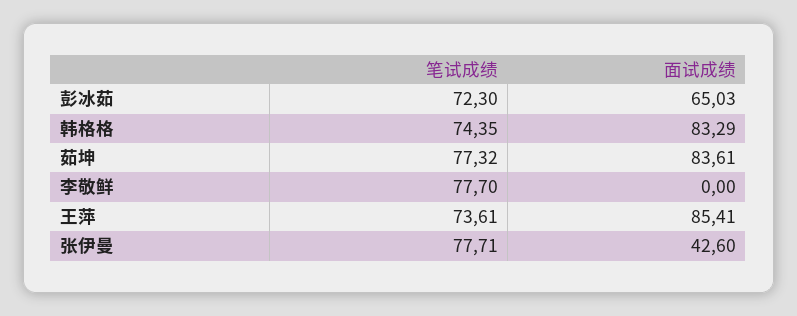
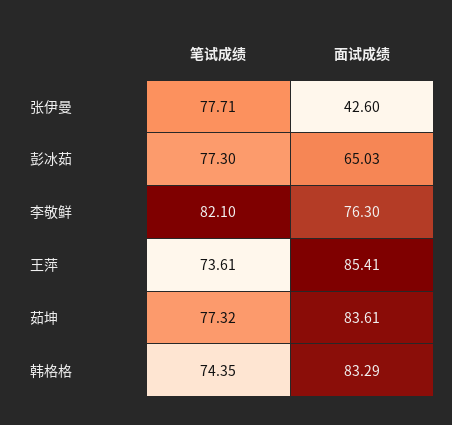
笔试成绩, 彭冰茹: 72.3 -> 77.3
笔试成绩, 李敬鲜: 77.7 -> 82.1
面试成绩, 李敬鲜: 0 -> 76.3

